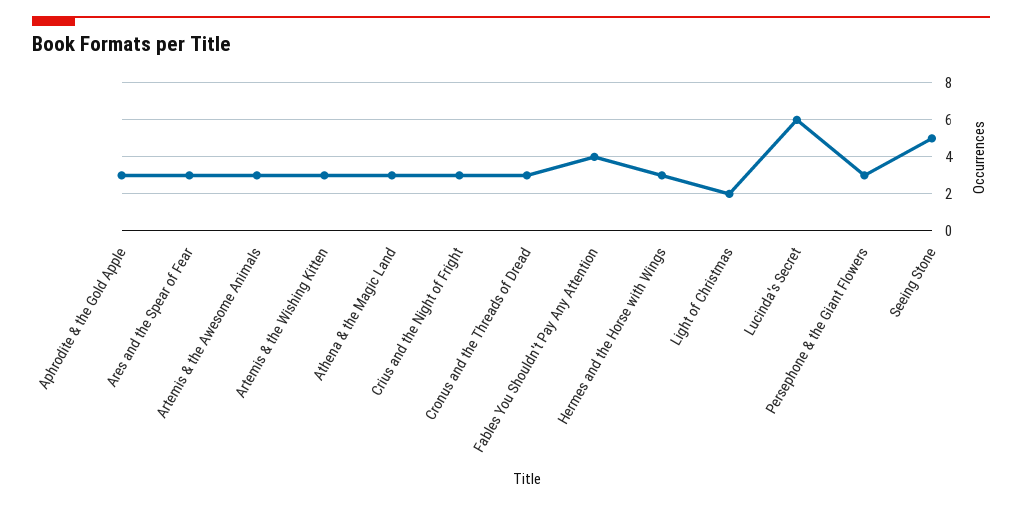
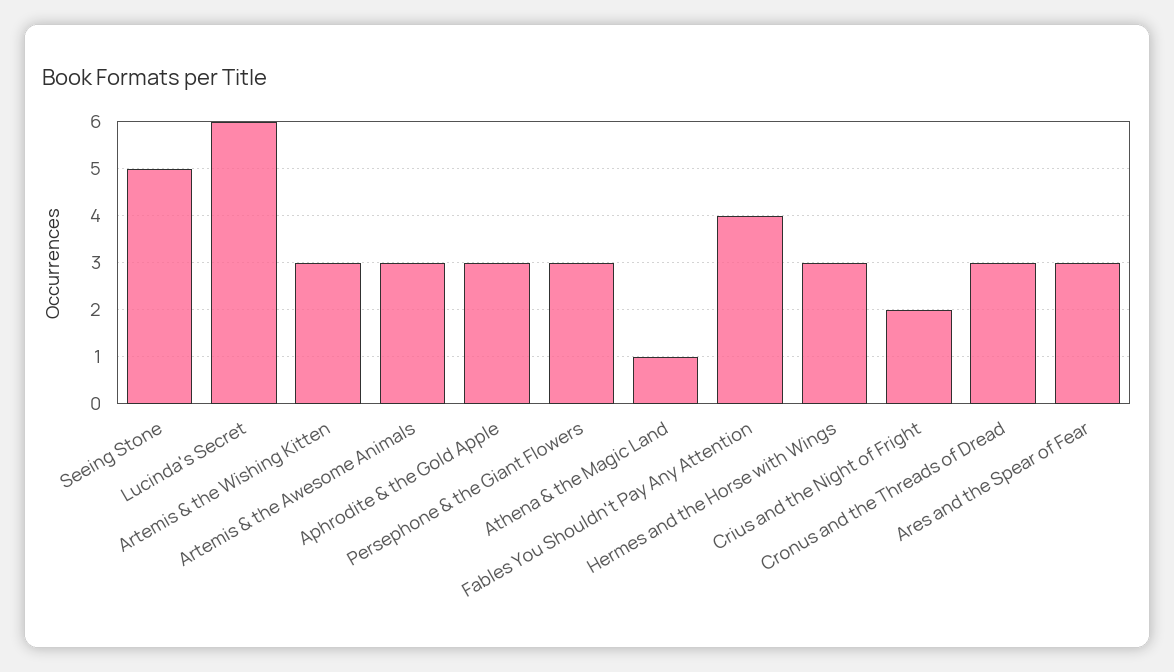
Athena & the Magic Land: 3 -> 1
Crius and the Night of Fright: 3 -> 2
Light of Christmas: 2 -> none

